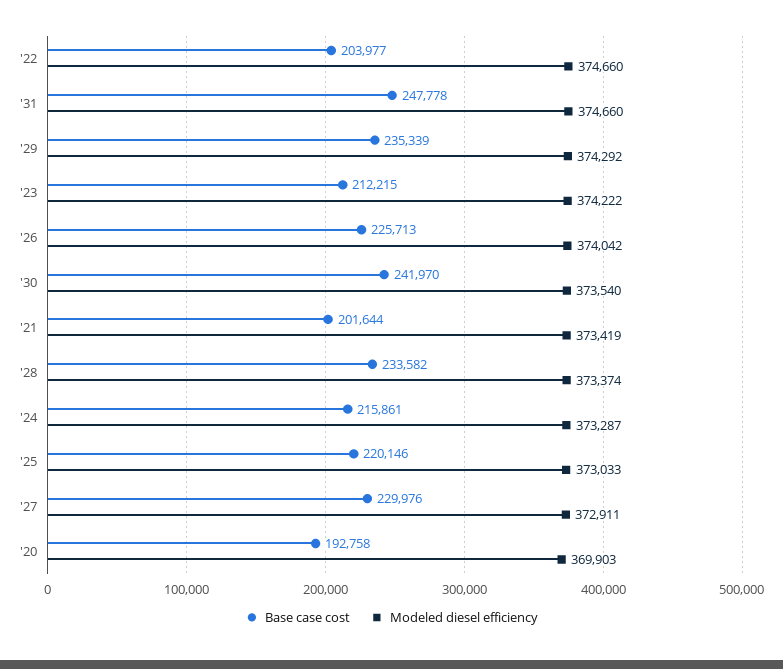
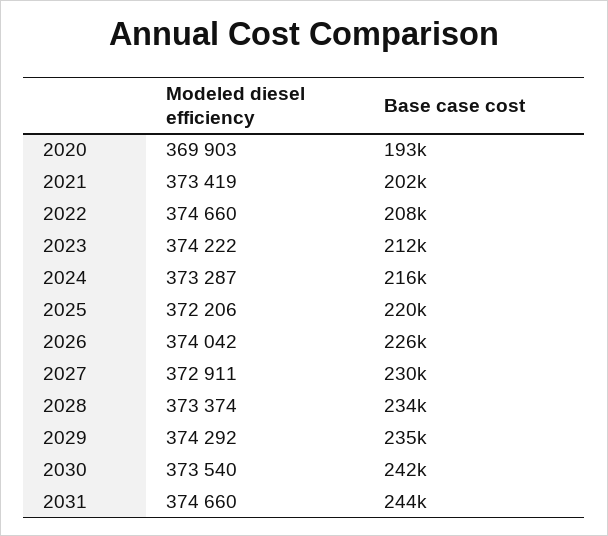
Base case cost, '22: 203977 -> 208000
Base case cost, '31: 247778 -> 244000
Modeled diesel efficiency, '25: 373033 -> 372206

